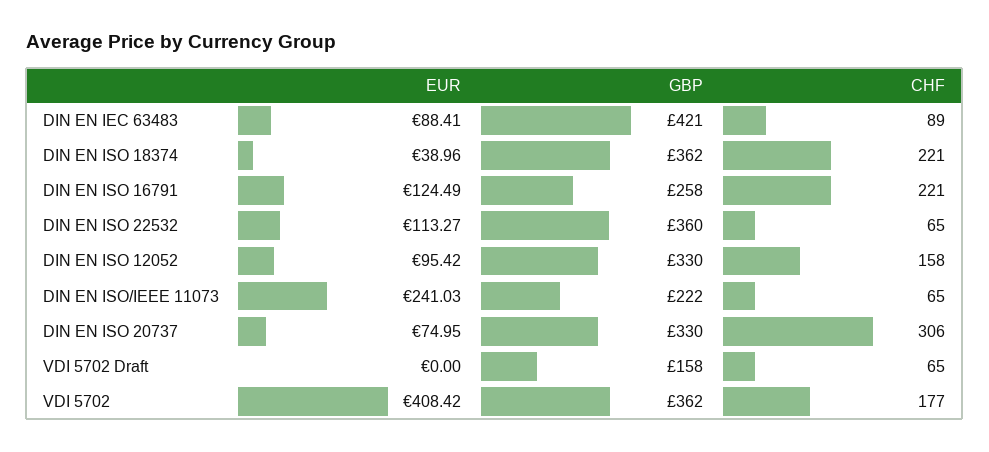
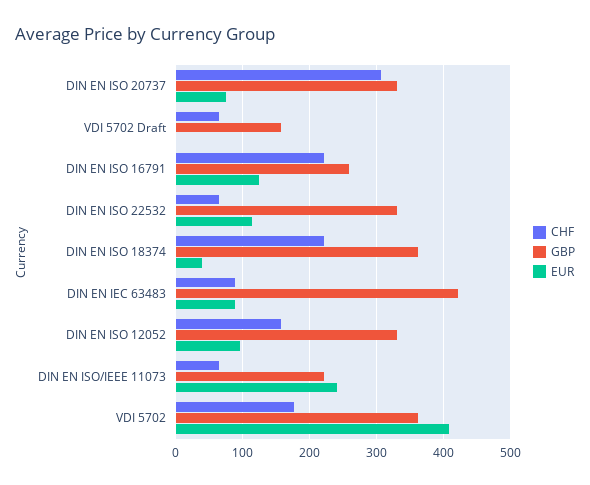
GBP, DIN EN ISO 22532: 360 -> 330

